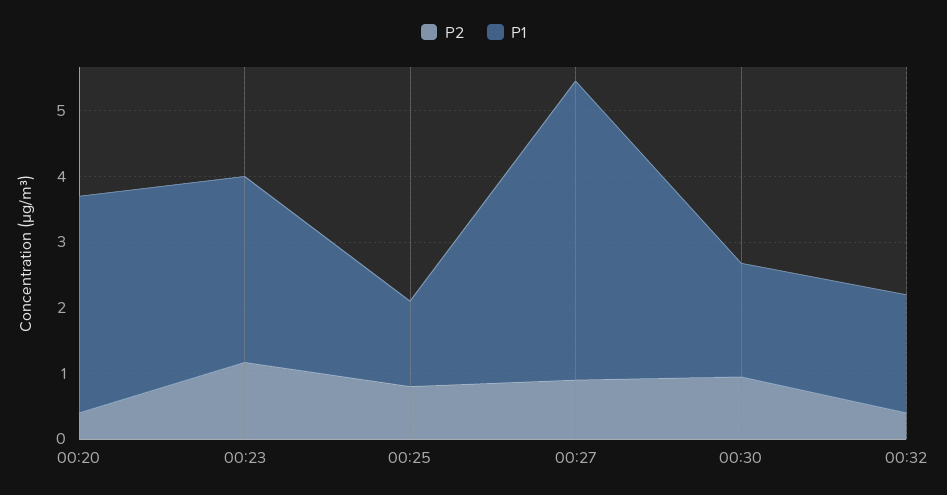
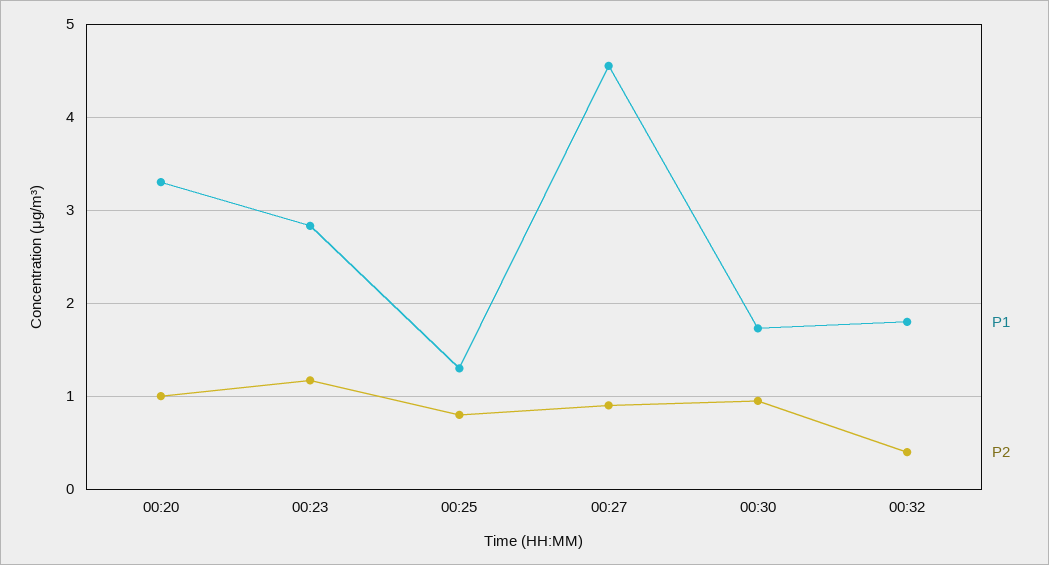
P2, 00:20: 0.4 -> 1

